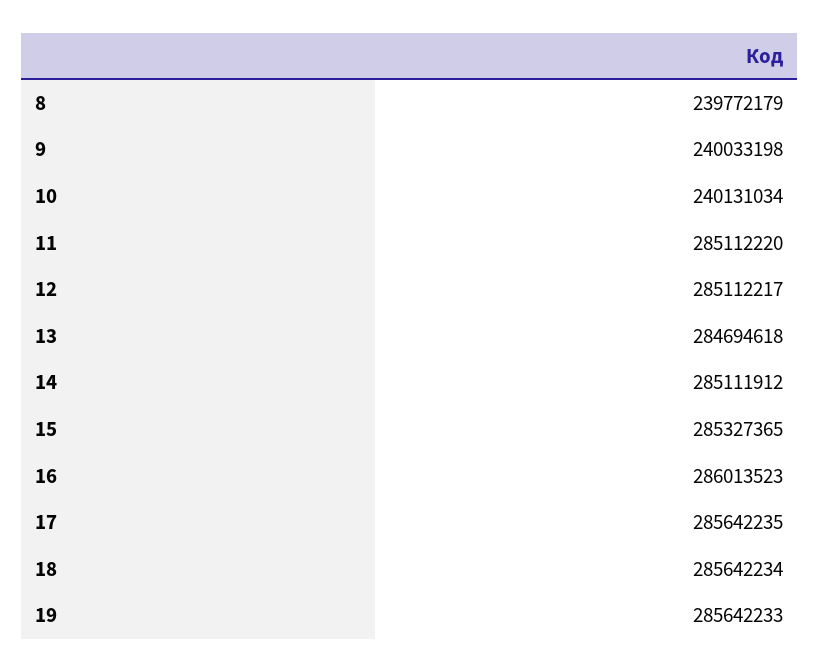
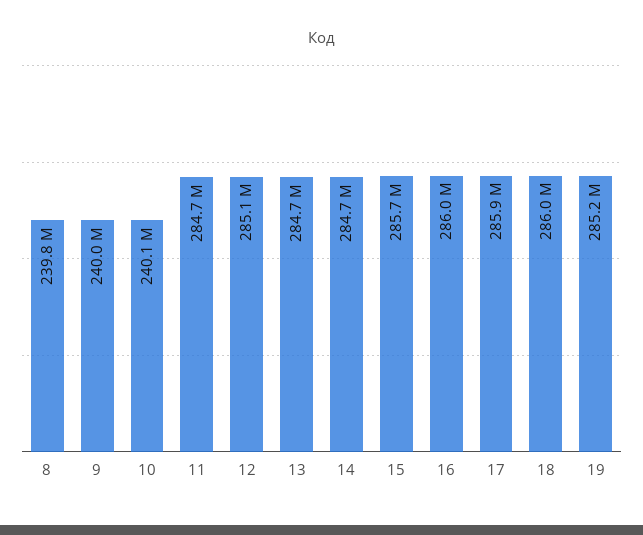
11: 285112220 -> 284700000
14: 285111912 -> 284700000
15: 285327365 -> 285700000
17: 285642235 -> 285900000
18: 285642234 -> 286000000
19: 285642233 -> 285200000

